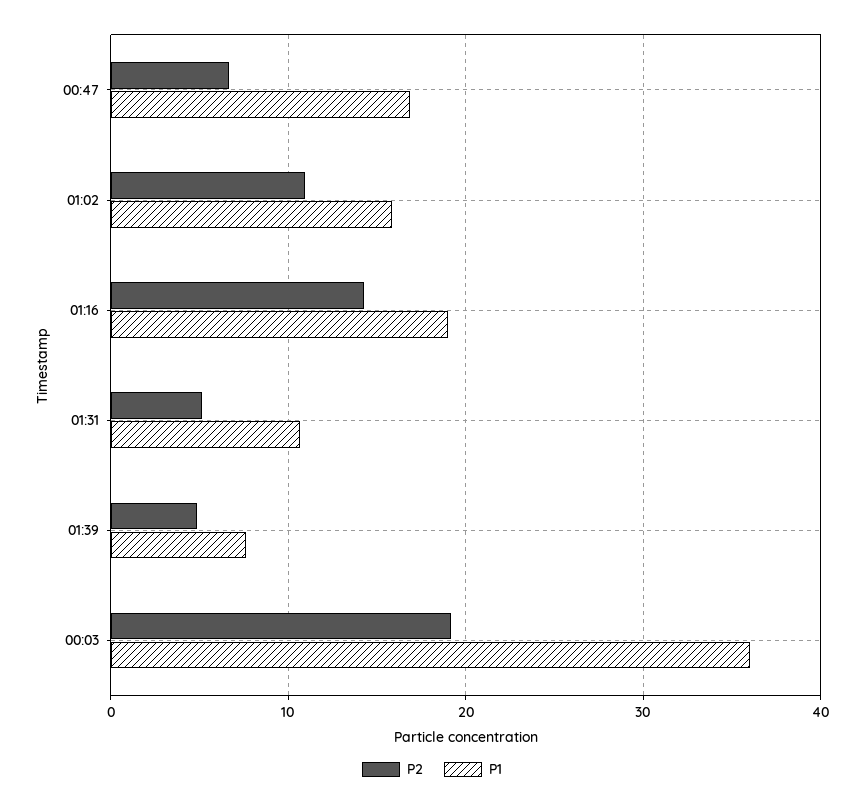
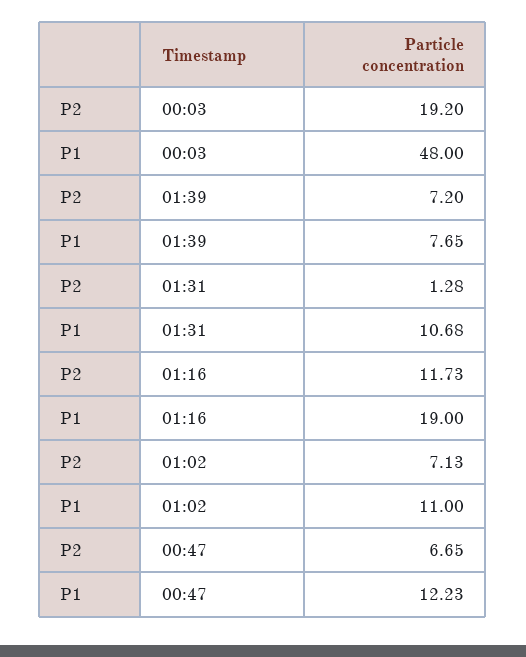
P1, 00:47: 17 -> 12.23
P2, 01:02: 11 -> 7.13
P1, 01:02: 16 -> 11
P2, 01:16: 14 -> 11.73
P2, 01:31: 5 -> 1.28
P2, 01:39: 5 -> 7.2
P1, 00:03: 36 -> 48

